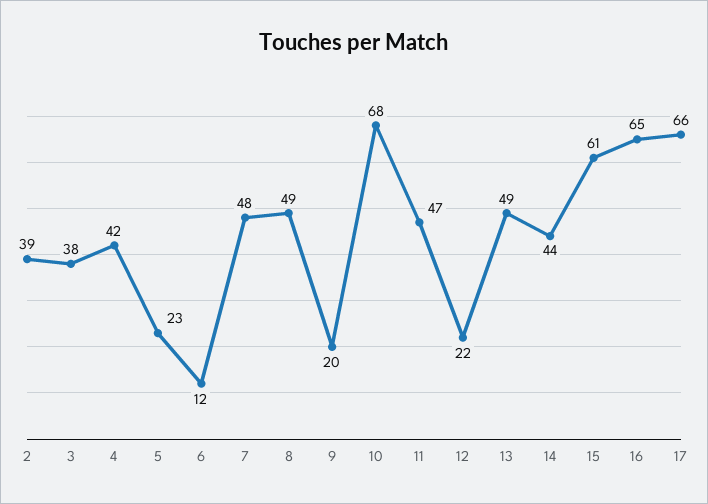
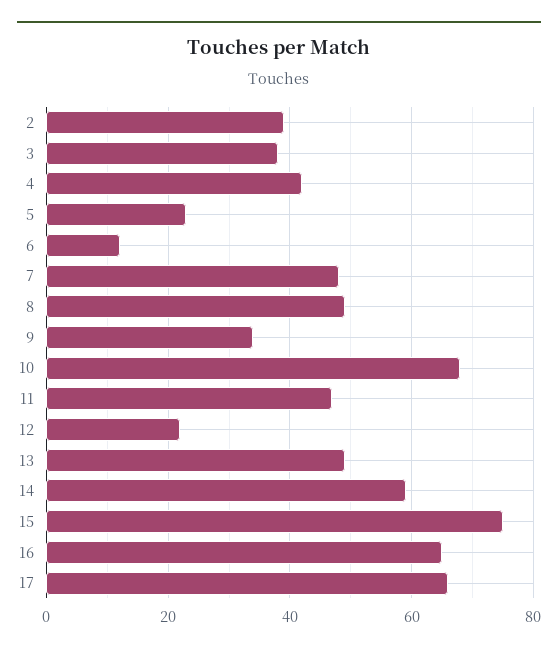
9: 20 -> 35
14: 44 -> 60
15: 61 -> 75

